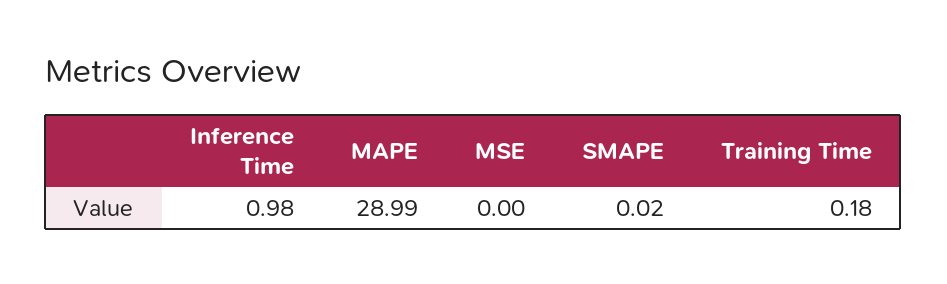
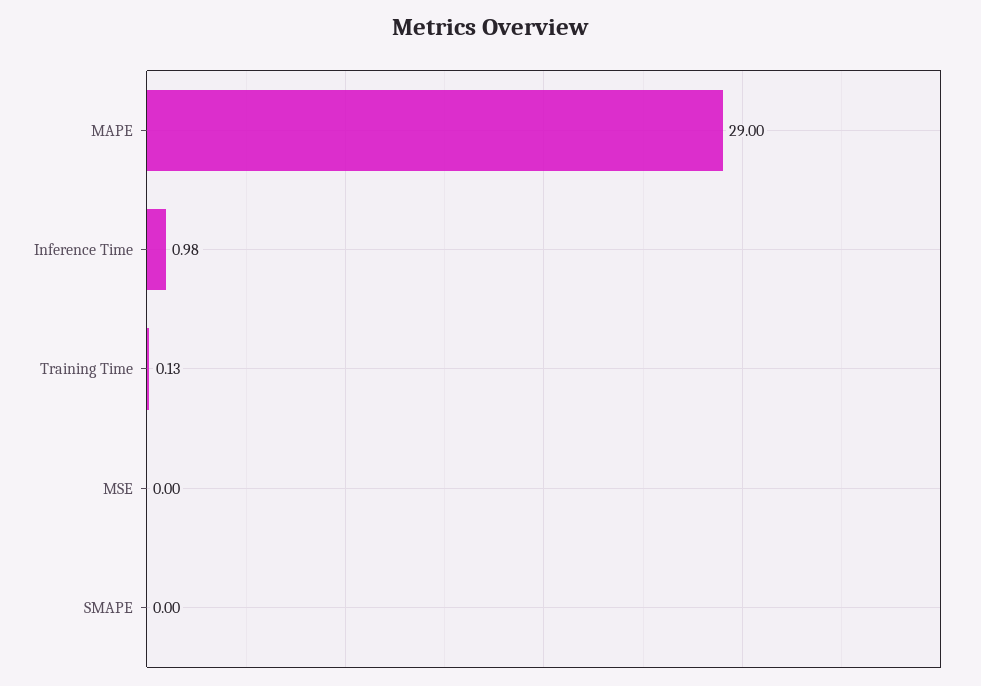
MAPE: 28.99 -> 29
SMAPE: 0.02 -> 0
Training Time: 0.18 -> 0.13

